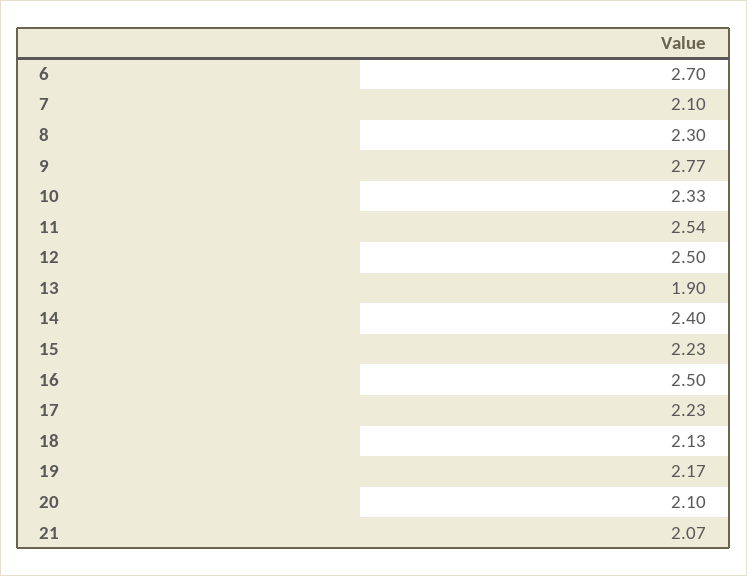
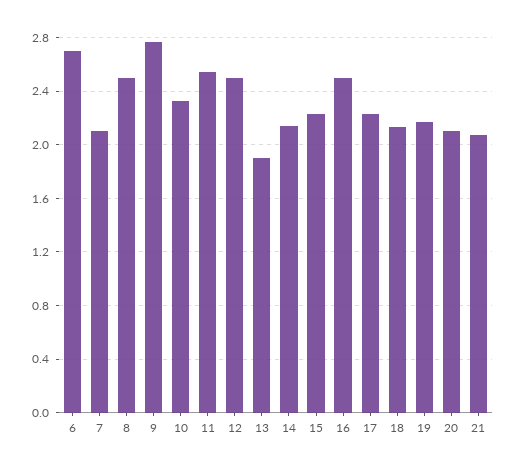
8: 2.3 -> 2.5
14: 2.4 -> 2.15

